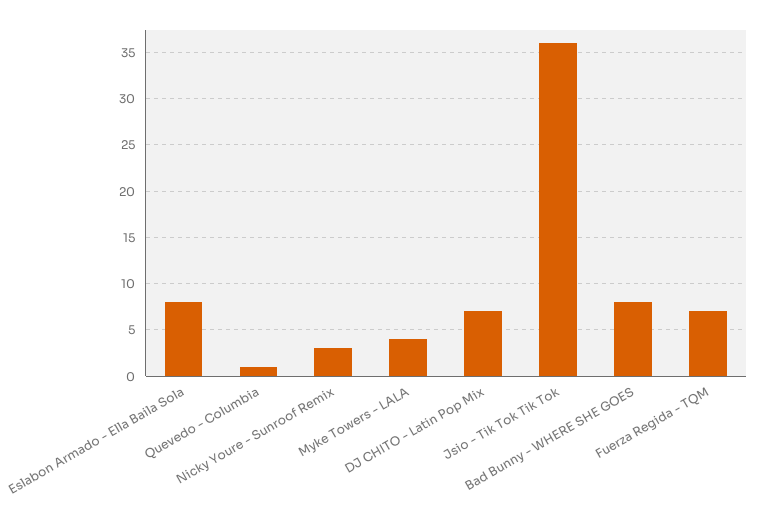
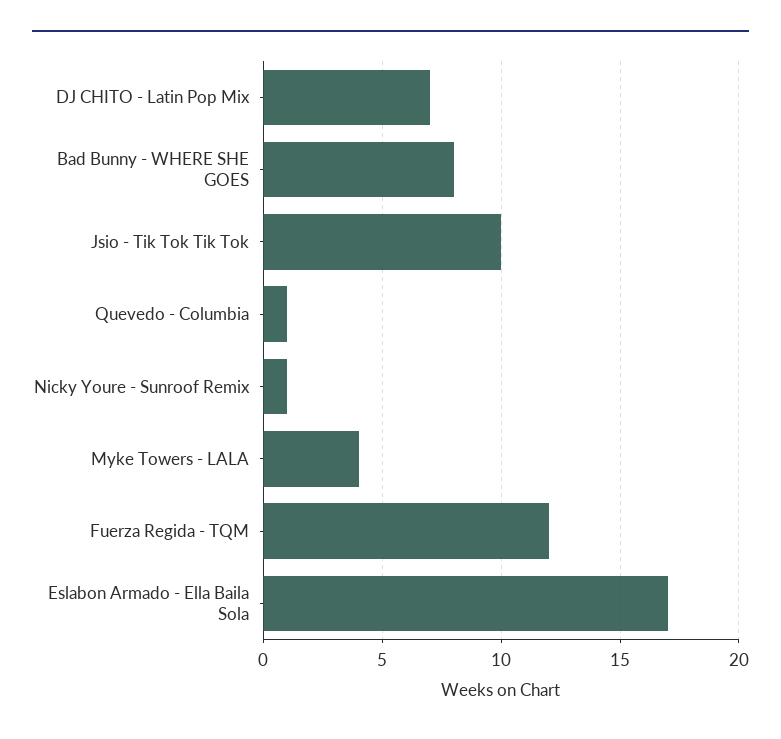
Eslabon Armado - Ella Baila Sola: 8 -> 17
Nicky Youre - Sunroof Remix: 3 -> 1
Jsio - Tik Tok Tik Tok: 36 -> 10
Fuerza Regida - TQM: 7 -> 12

